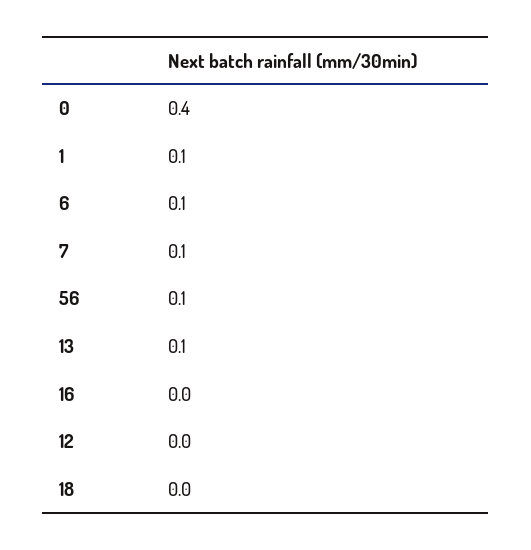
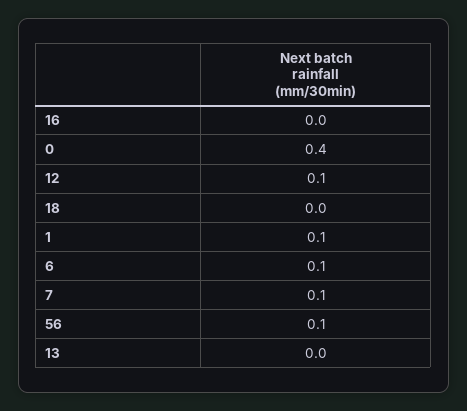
13: 0.1 -> 0
12: 0 -> 0.1

